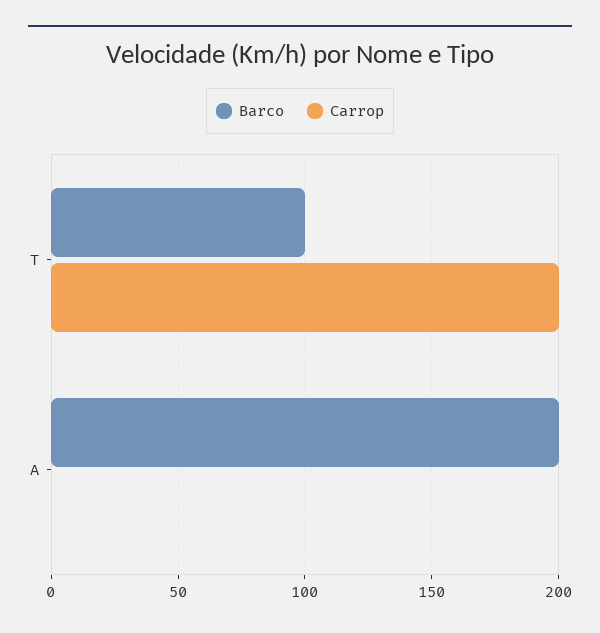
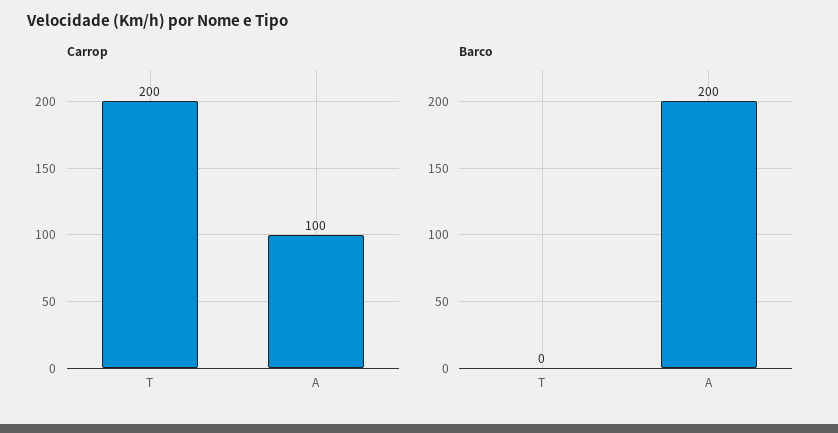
Barco, T: 100 -> 0
Carrop, A: 0 -> 100

